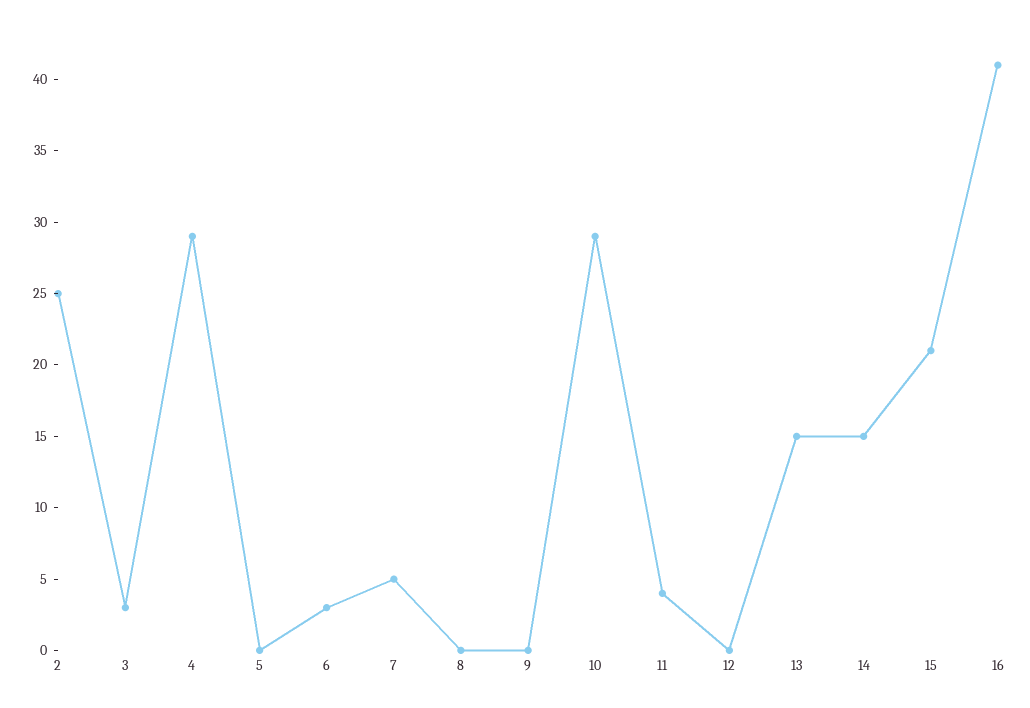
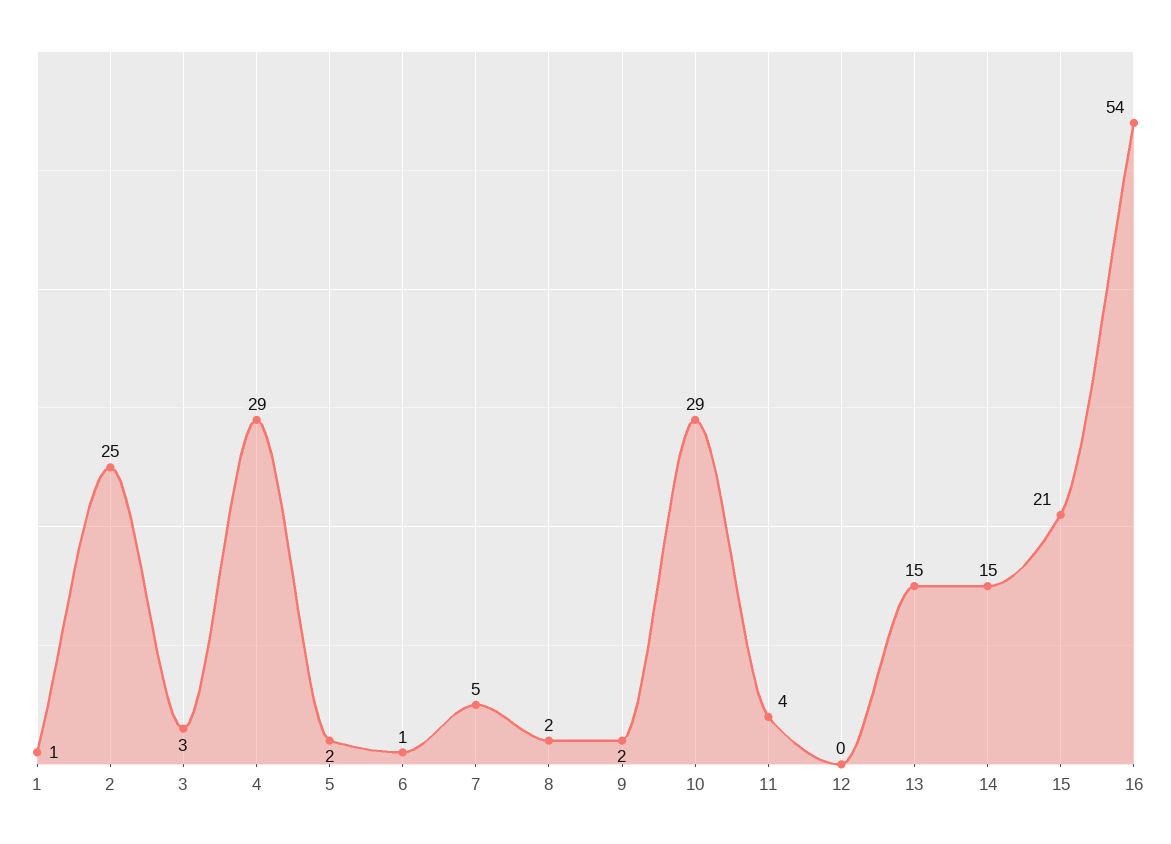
5: 0 -> 2
6: 3 -> 1
8: 0 -> 2
9: 0 -> 2
16: 41 -> 54
1: none -> 1

